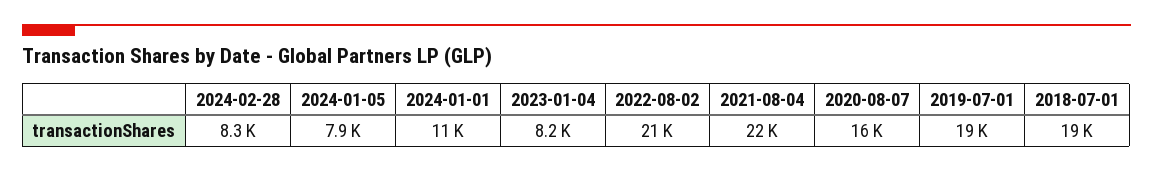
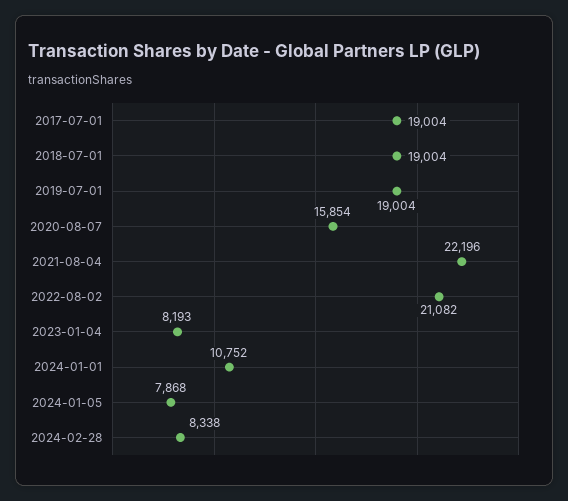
2017-07-01: none -> 19004

